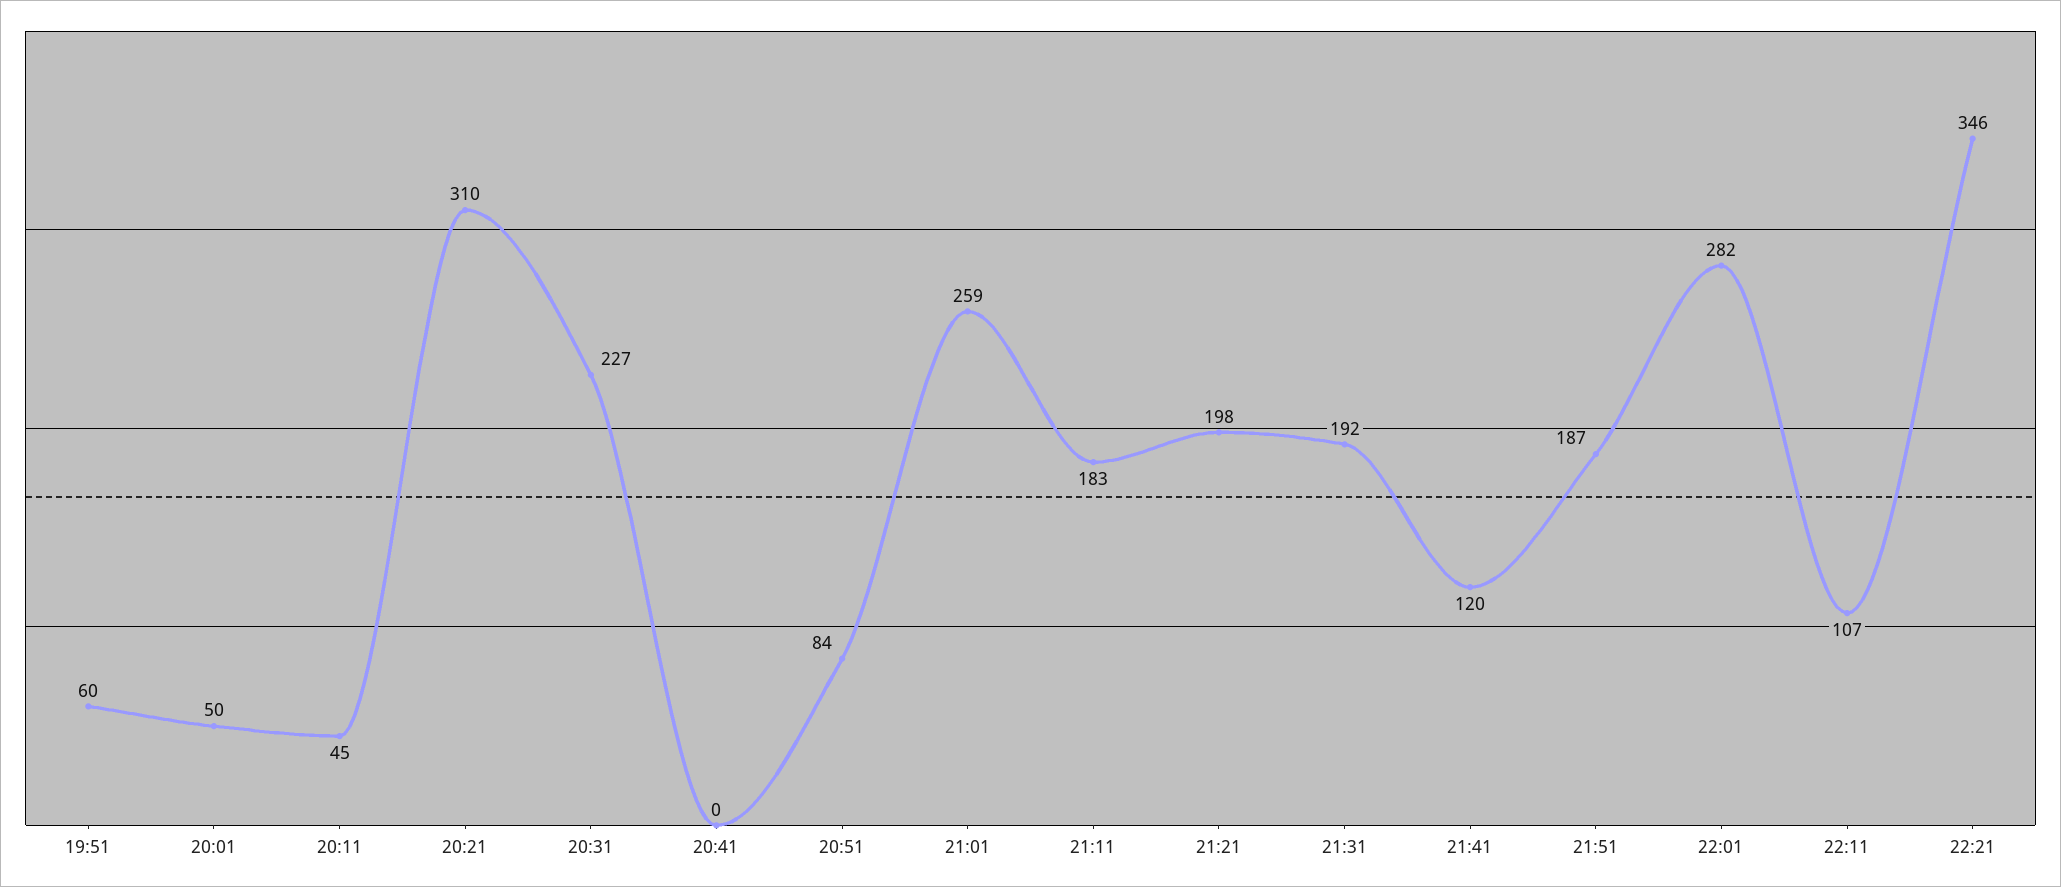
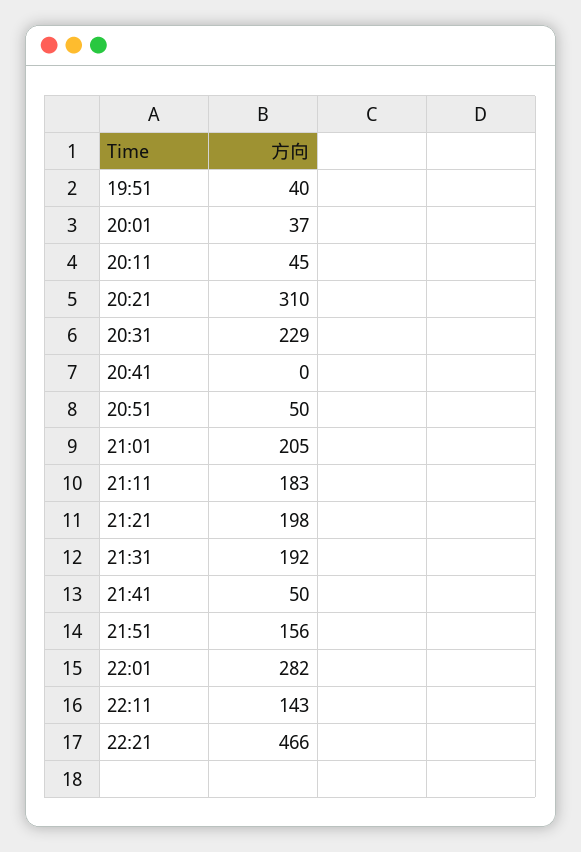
19:51: 60 -> 40
20:01: 50 -> 37
20:31: 227 -> 229
20:51: 84 -> 50
21:01: 259 -> 205
21:41: 120 -> 50
21:51: 187 -> 156
22:11: 107 -> 143
22:21: 346 -> 466

